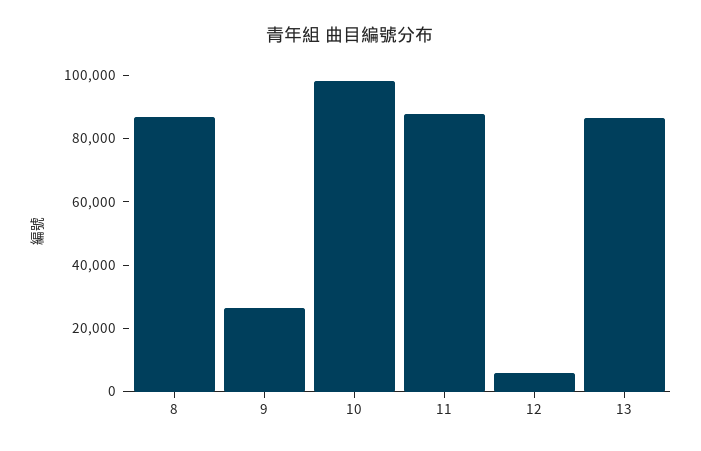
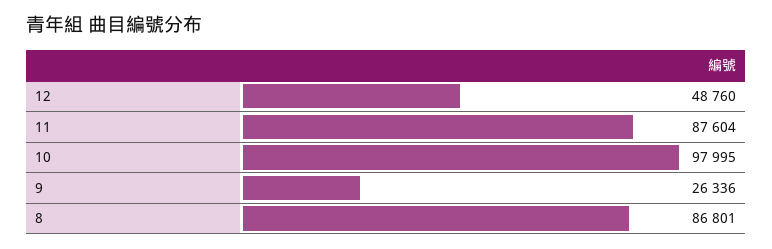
12: 5000 -> 48760
13: 85000 -> none

